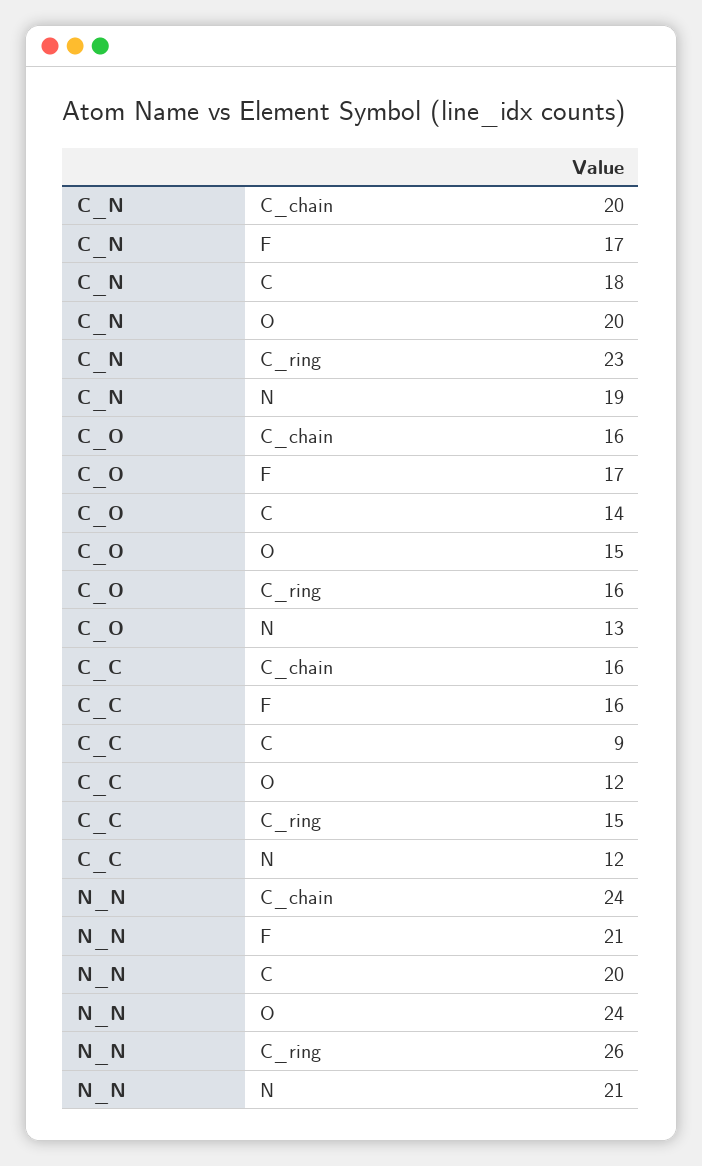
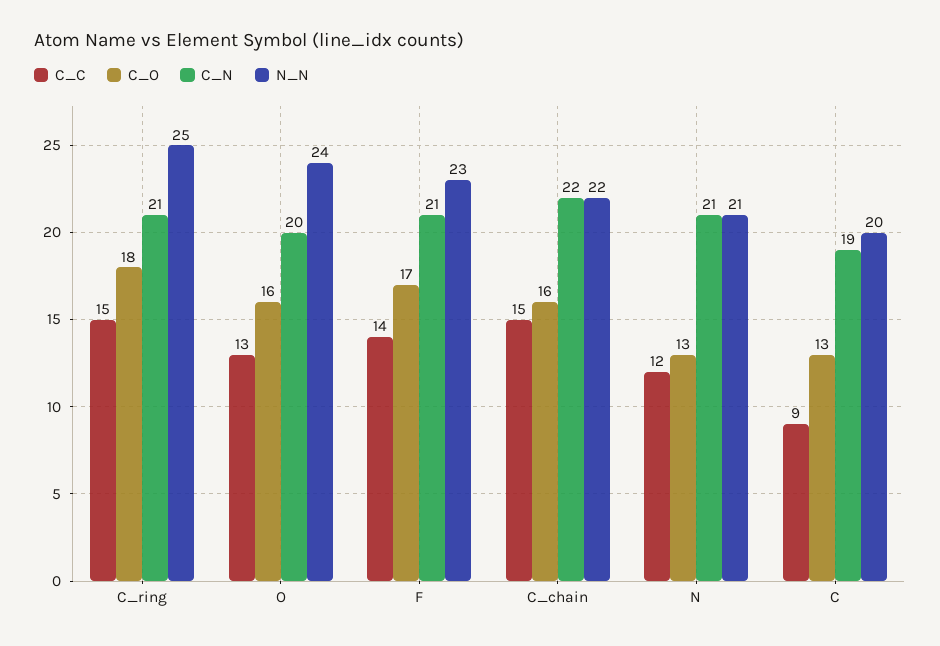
C_N, C_chain: 20 -> 22
C_N, F: 17 -> 21
C_N, C: 18 -> 19
C_N, C_ring: 23 -> 21
C_N, N: 19 -> 21
C_O, C: 14 -> 13
C_O, O: 15 -> 16
C_O, C_ring: 16 -> 18
C_C, C_chain: 16 -> 15
C_C, F: 16 -> 14
C_C, O: 12 -> 13
N_N, C_chain: 24 -> 22
N_N, F: 21 -> 23
N_N, C_ring: 26 -> 25

